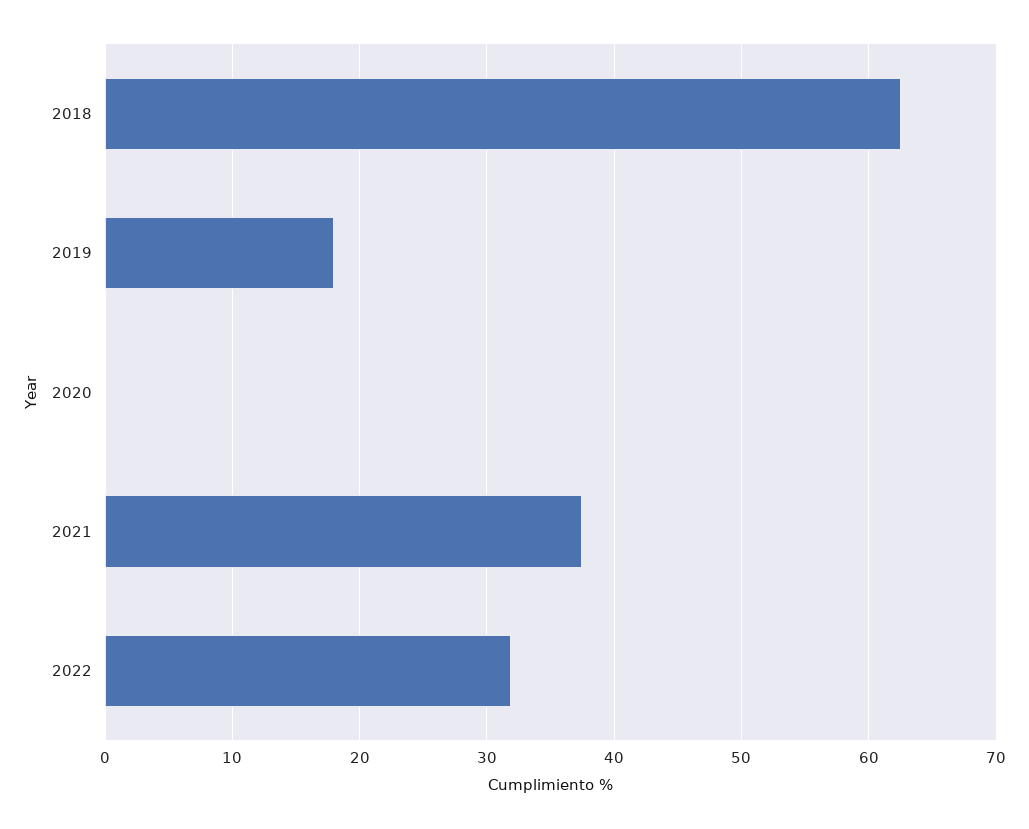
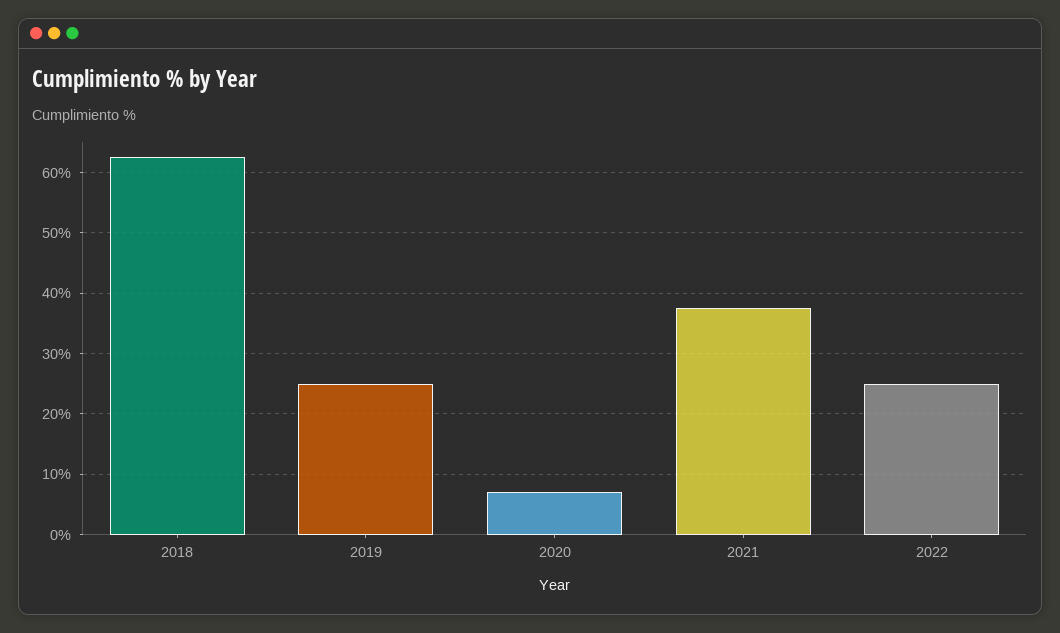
2019: 18 -> 25
2020: 0 -> 7
2022: 32 -> 25

